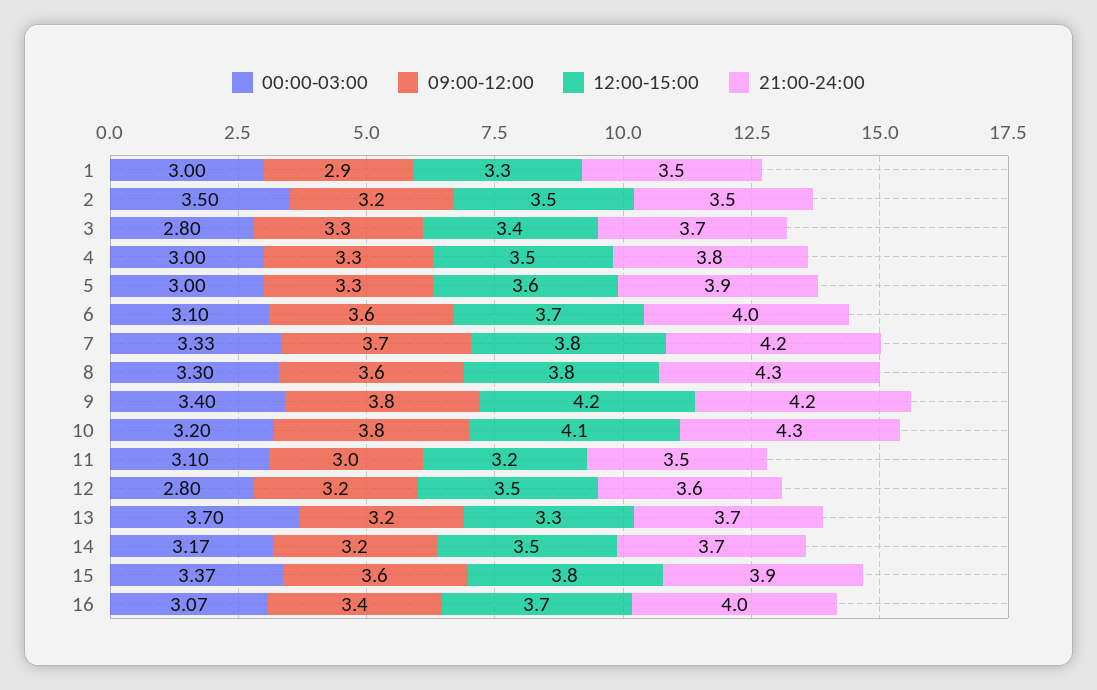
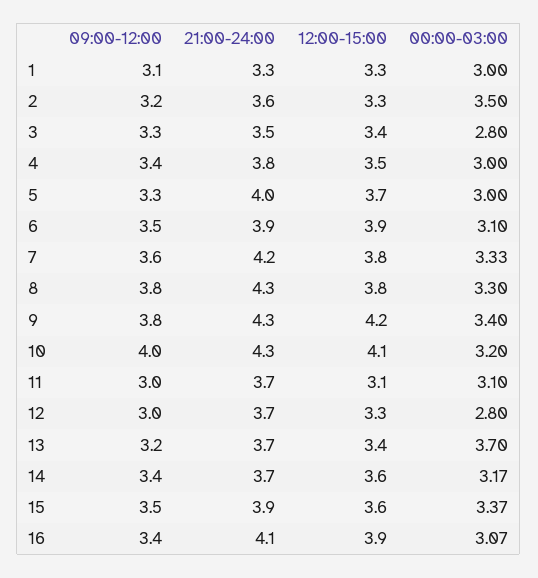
09:00-12:00, 1: 2.9 -> 3.1
21:00-24:00, 1: 3.5 -> 3.3
12:00-15:00, 2: 3.5 -> 3.3
21:00-24:00, 2: 3.5 -> 3.6
21:00-24:00, 3: 3.7 -> 3.5
09:00-12:00, 4: 3.3 -> 3.4
12:00-15:00, 5: 3.6 -> 3.7
21:00-24:00, 5: 3.9 -> 4
09:00-12:00, 6: 3.6 -> 3.5
12:00-15:00, 6: 3.7 -> 3.9
21:00-24:00, 6: 4 -> 3.9
09:00-12:00, 7: 3.7 -> 3.6
09:00-12:00, 8: 3.6 -> 3.8
21:00-24:00, 9: 4.2 -> 4.3
09:00-12:00, 10: 3.8 -> 4
12:00-15:00, 11: 3.2 -> 3.1
21:00-24:00, 11: 3.5 -> 3.7
09:00-12:00, 12: 3.2 -> 3
12:00-15:00, 12: 3.5 -> 3.3
21:00-24:00, 12: 3.6 -> 3.7
12:00-15:00, 13: 3.3 -> 3.4
09:00-12:00, 14: 3.2 -> 3.4
12:00-15:00, 14: 3.5 -> 3.6
09:00-12:00, 15: 3.6 -> 3.5
12:00-15:00, 15: 3.8 -> 3.6
12:00-15:00, 16: 3.7 -> 3.9
21:00-24:00, 16: 4 -> 4.1

